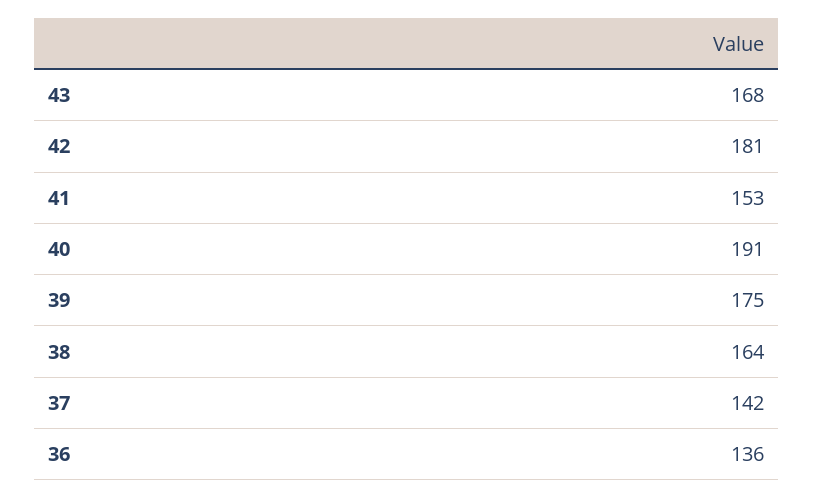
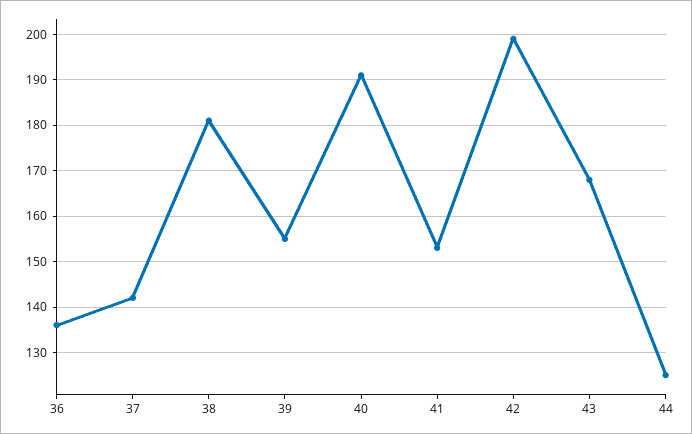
42: 181 -> 200
39: 175 -> 155
38: 164 -> 180
44: none -> 125

